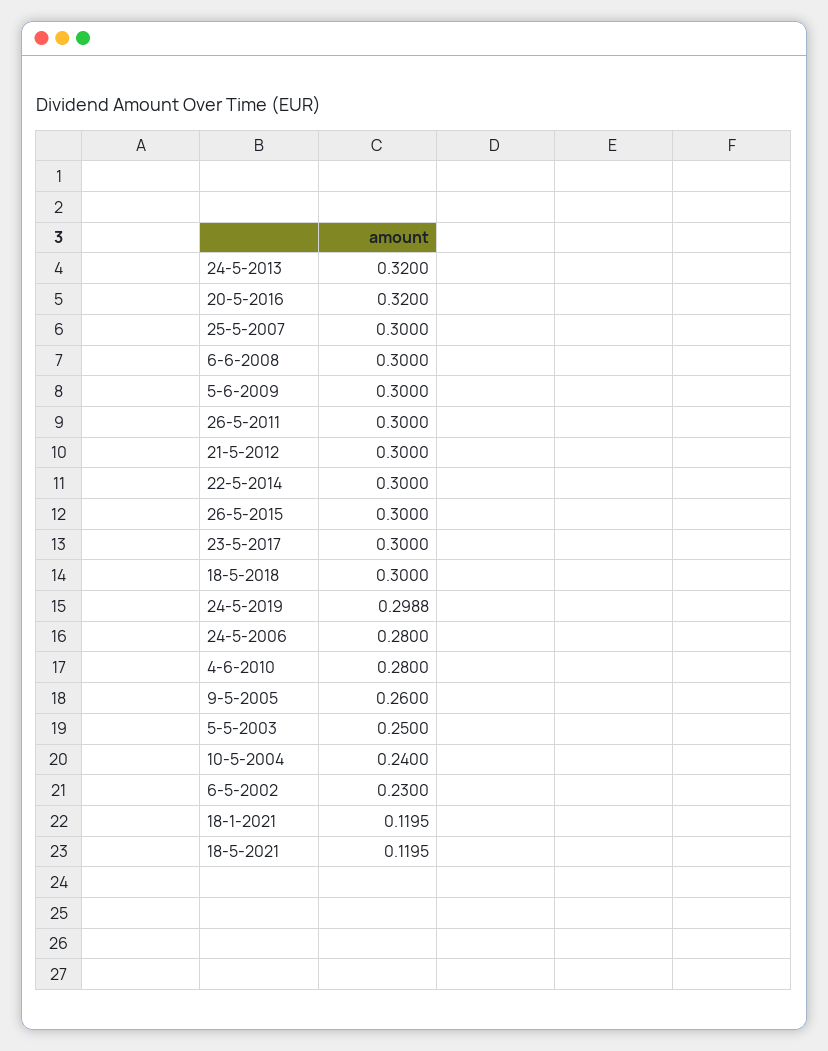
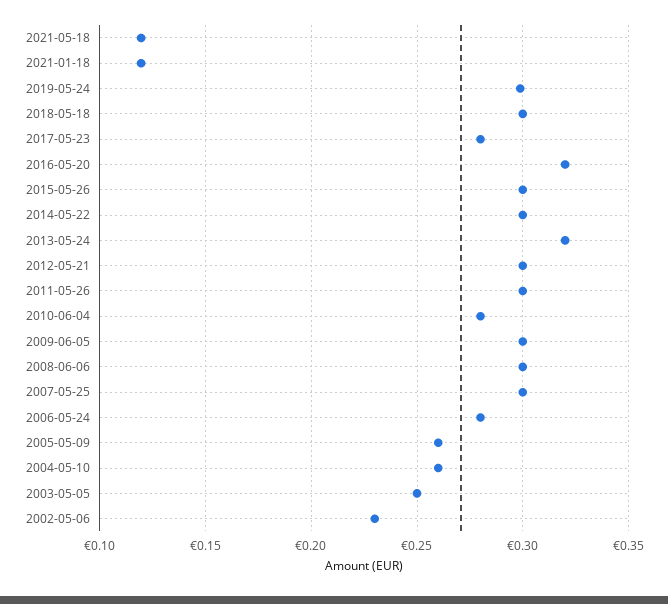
23-5-2017: 0.3 -> 0.28
10-5-2004: 0.24 -> 0.26

